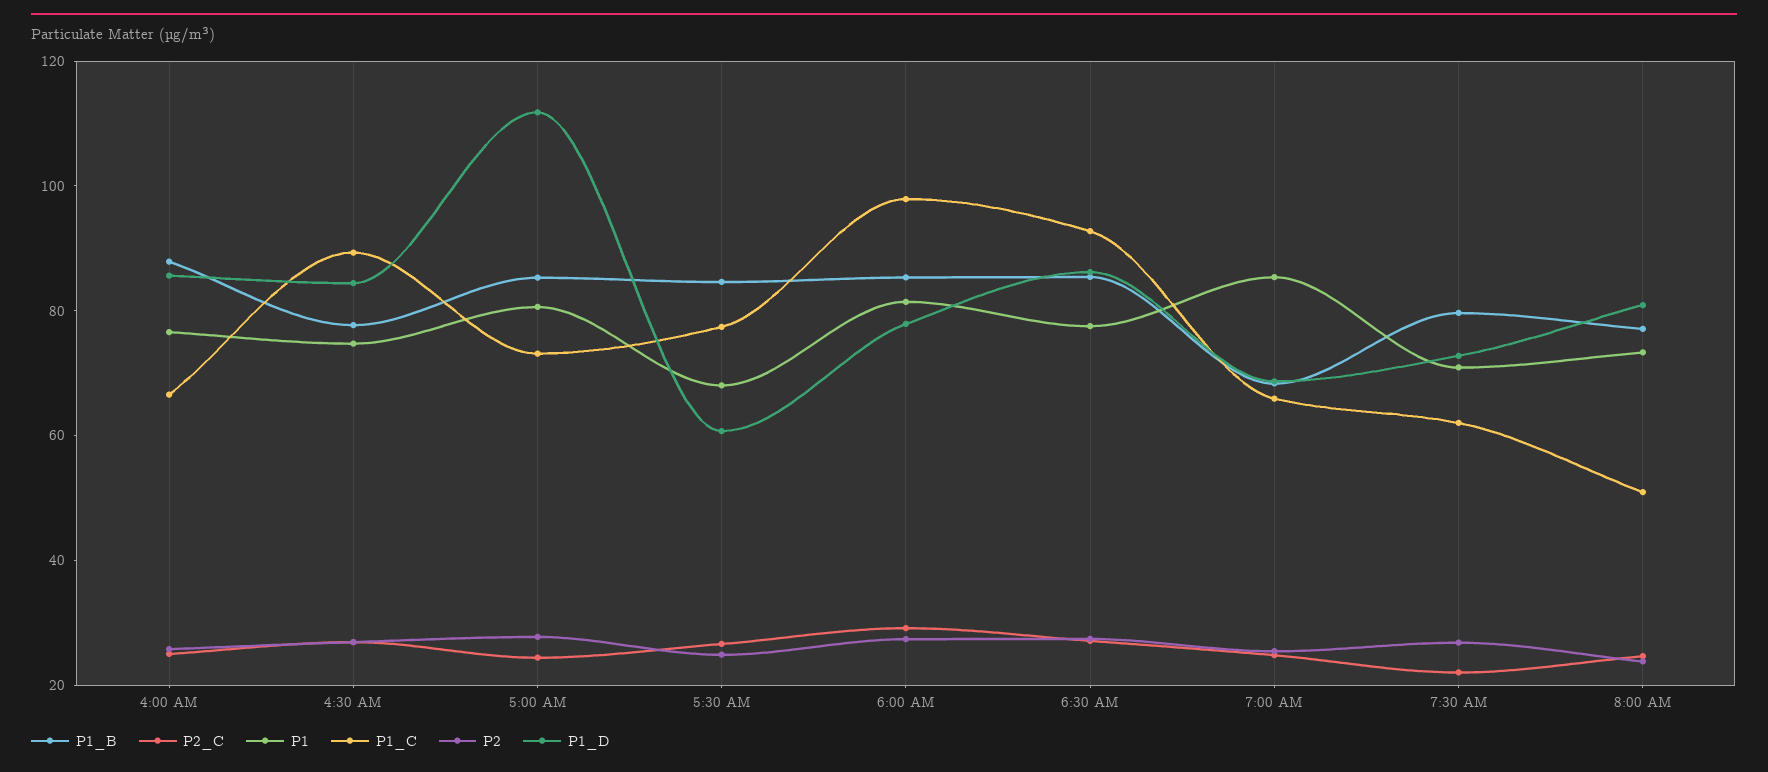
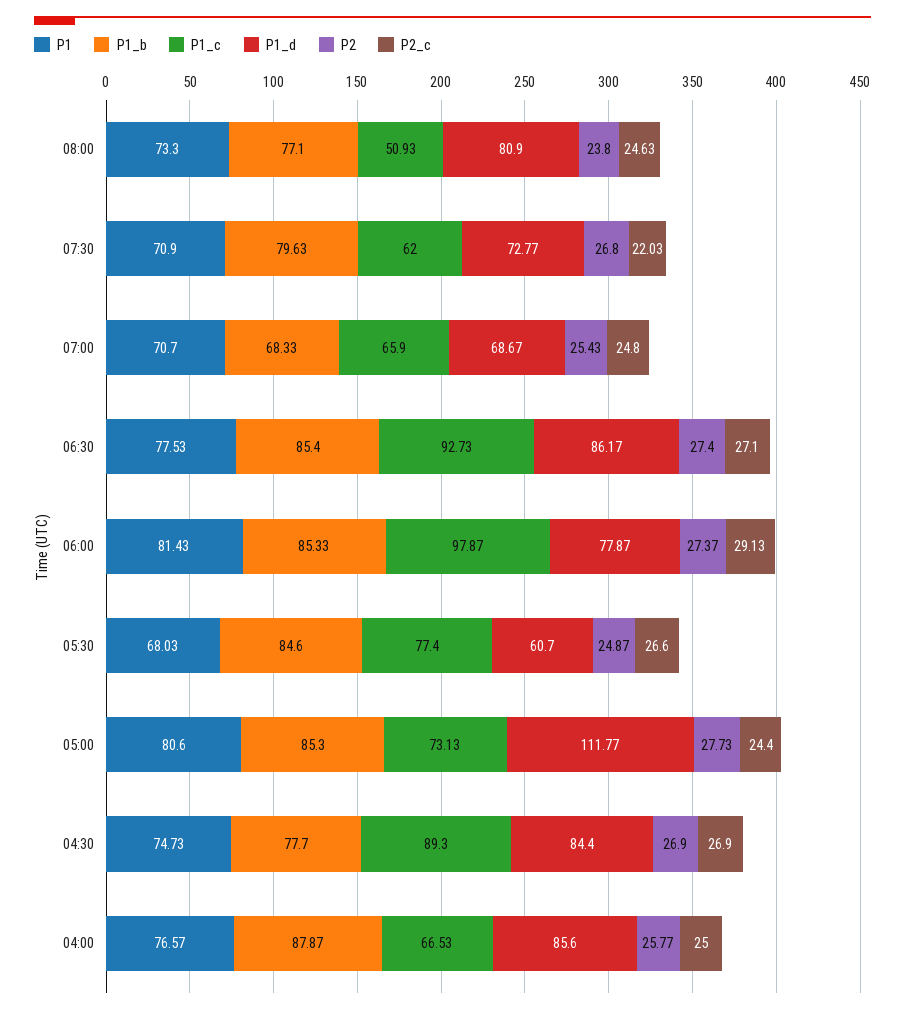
P1, 7:00 AM: 85 -> 70.7

